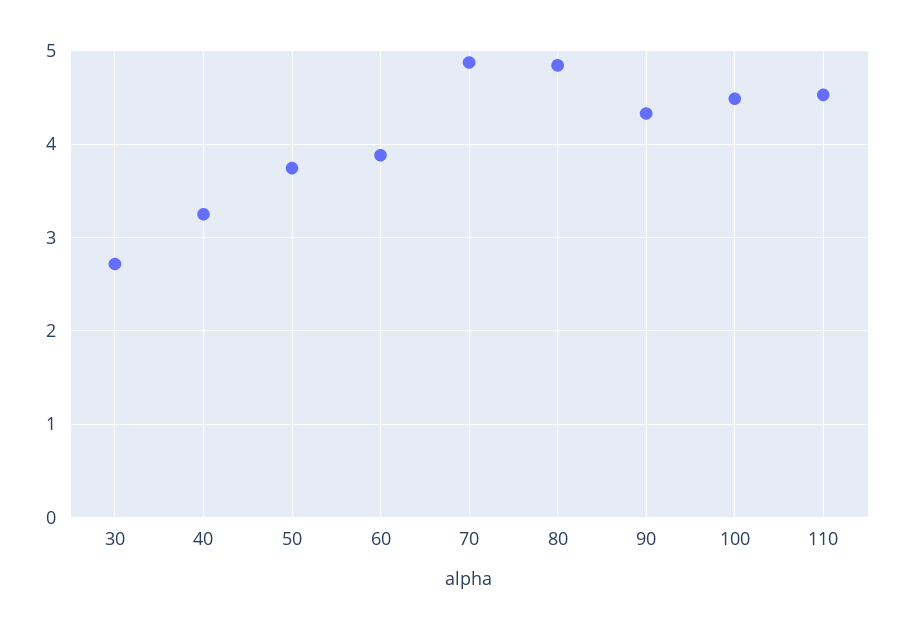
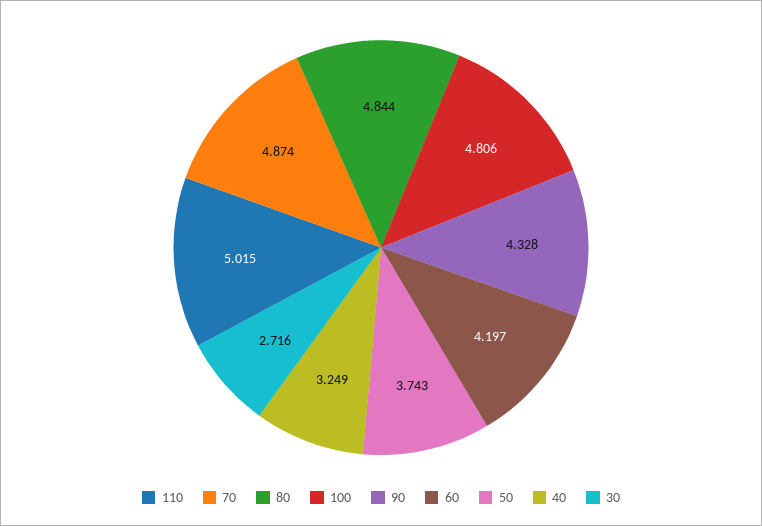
60: 3.9 -> 4.197
100: 4.5 -> 4.806
110: 4.5 -> 5.015

